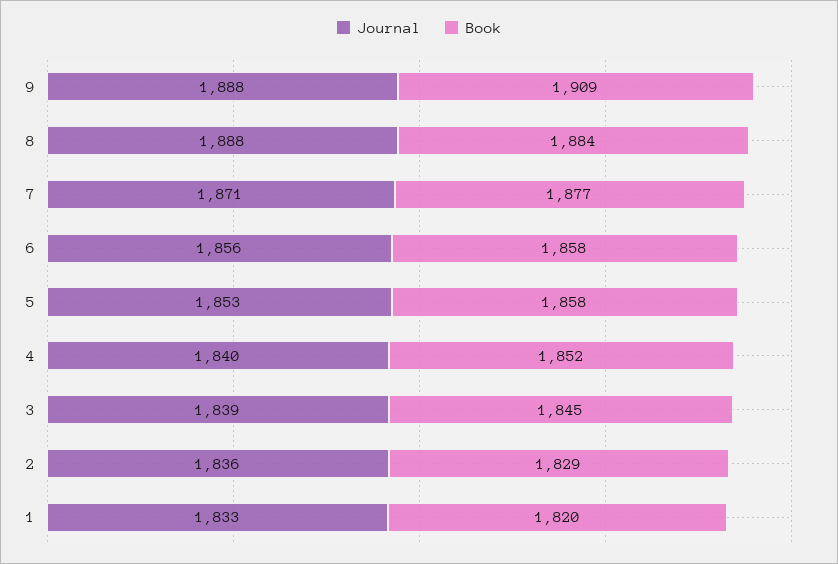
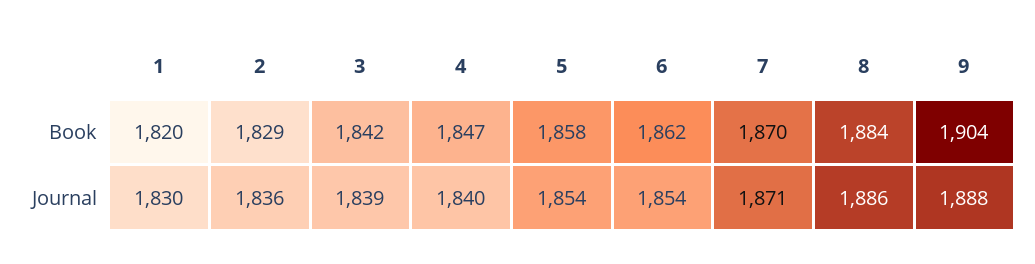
Book, 9: 1909 -> 1904
Journal, 8: 1888 -> 1886
Book, 7: 1877 -> 1870
Journal, 6: 1856 -> 1854
Book, 6: 1858 -> 1862
Journal, 5: 1853 -> 1854
Book, 4: 1852 -> 1847
Book, 3: 1845 -> 1842
Journal, 1: 1833 -> 1830

